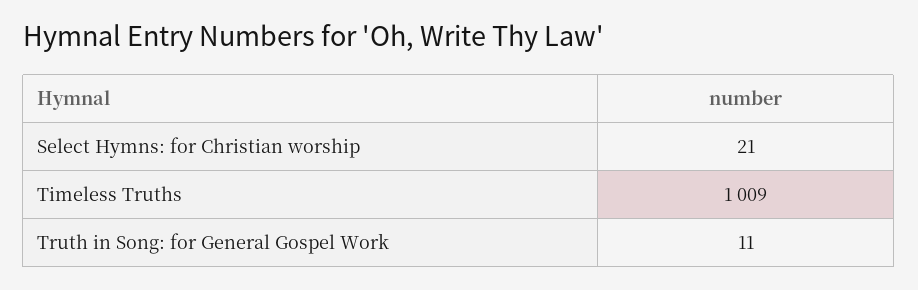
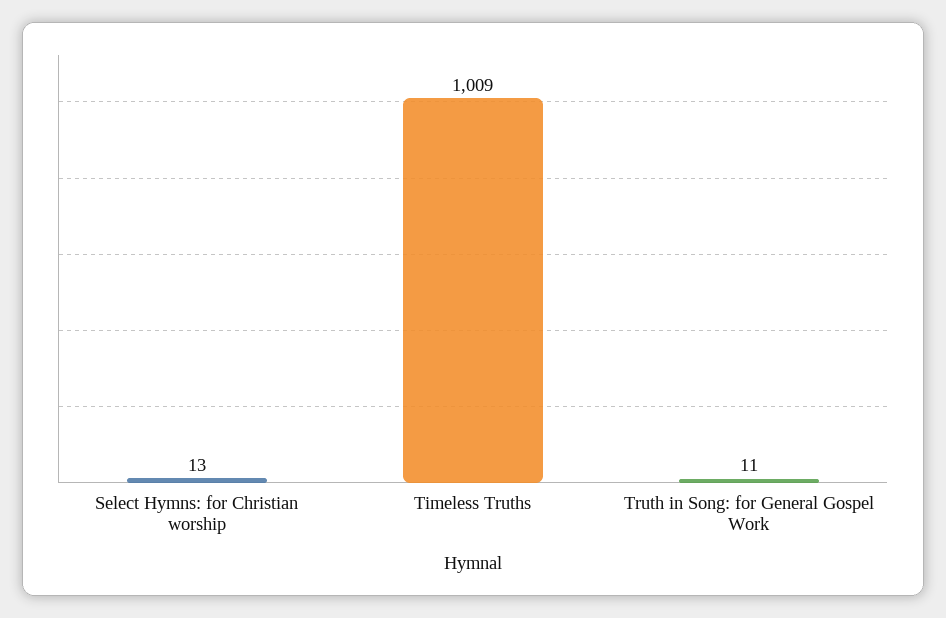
Select Hymns: for Christian worship: 21 -> 13

